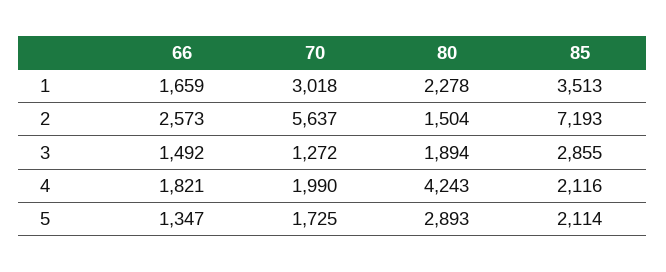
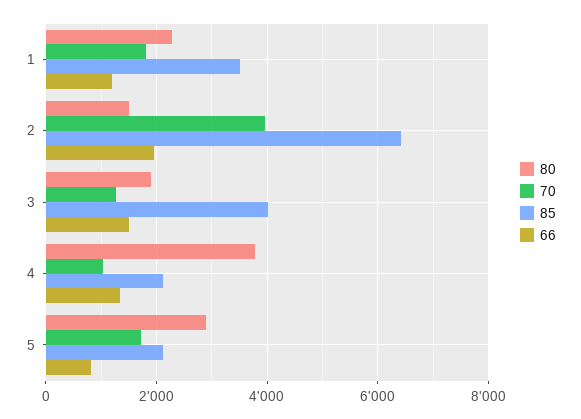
66, 1: 1659 -> 1200
70, 1: 3018 -> 1800
66, 2: 2573 -> 2000
70, 2: 5637 -> 4000
85, 2: 7193 -> 6400
85, 3: 2855 -> 4000
66, 4: 1821 -> 1400
70, 4: 1990 -> 1000
80, 4: 4243 -> 3800
66, 5: 1347 -> 800

